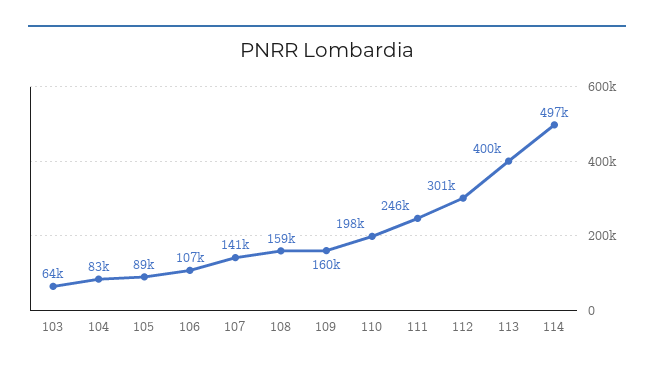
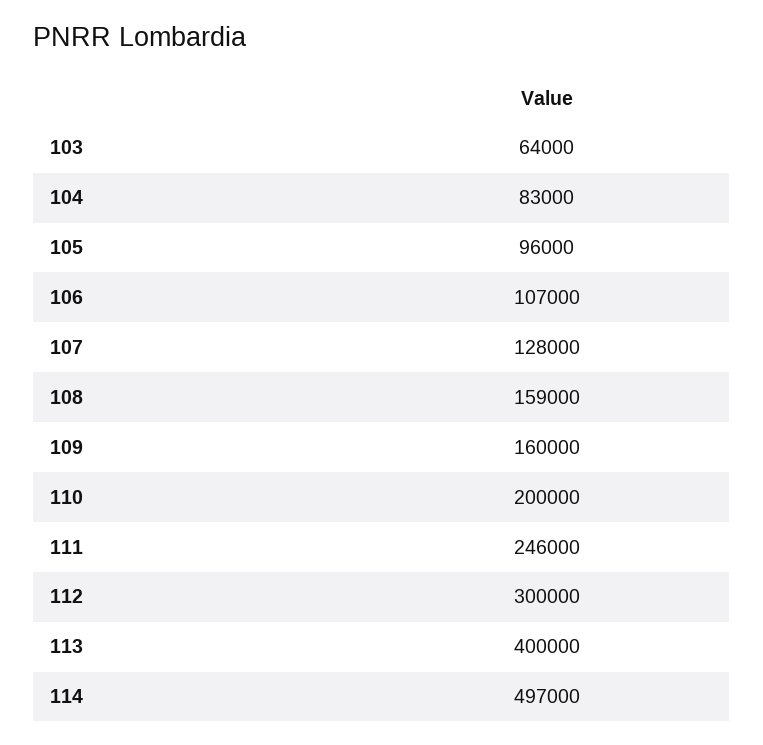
105: 89000 -> 96000
107: 141000 -> 128000
110: 198000 -> 200000
112: 301000 -> 300000

